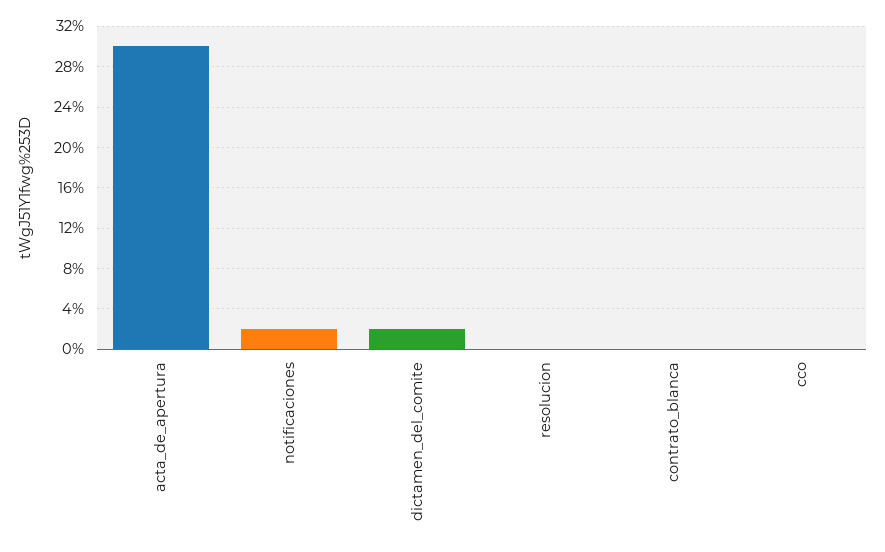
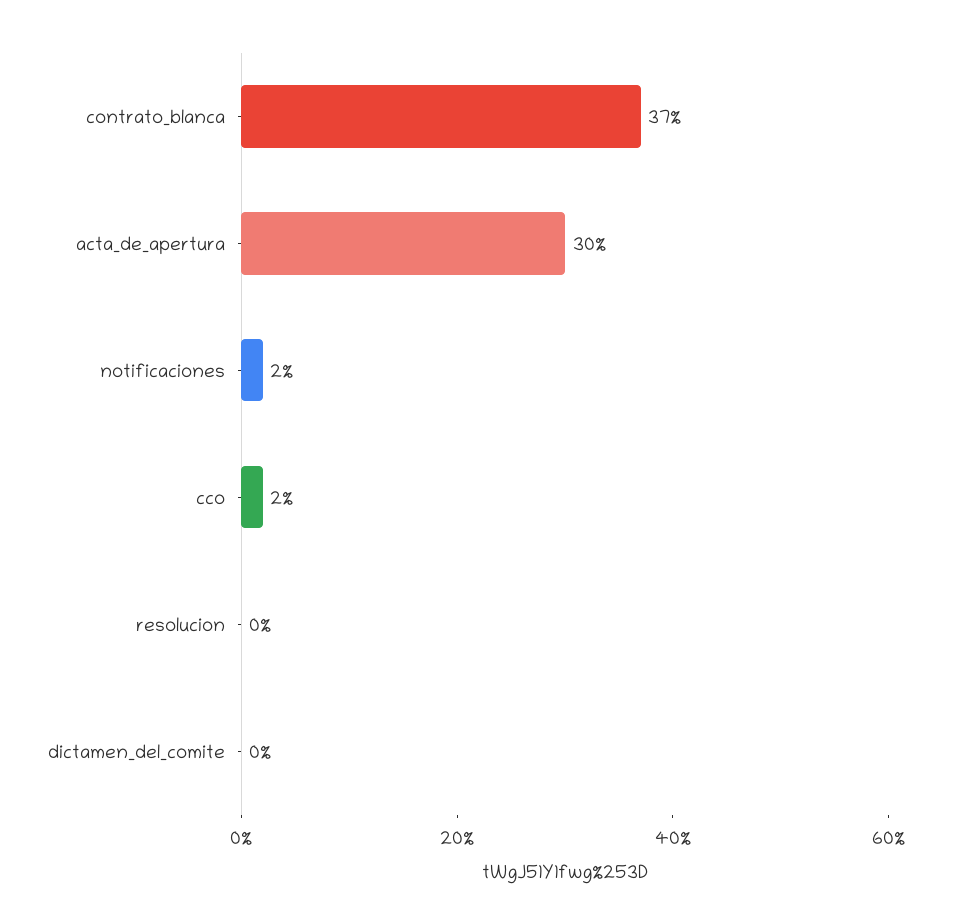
dictamen_del_comite: 2 -> 0
contrato_blanca: 0 -> 37
cco: 0 -> 2

